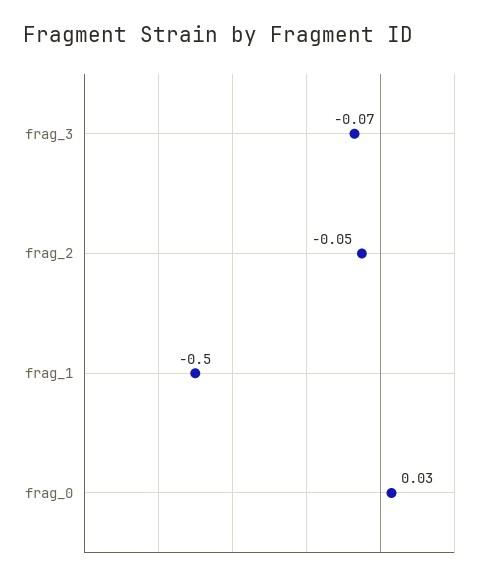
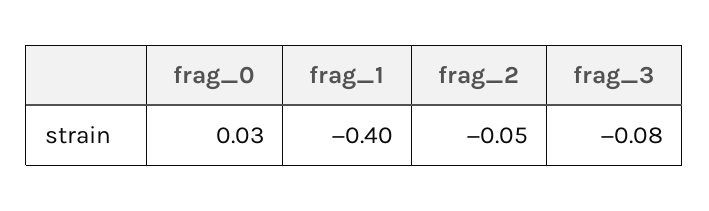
frag_3: -0.07 -> -0.08
frag_1: -0.5 -> -0.4

